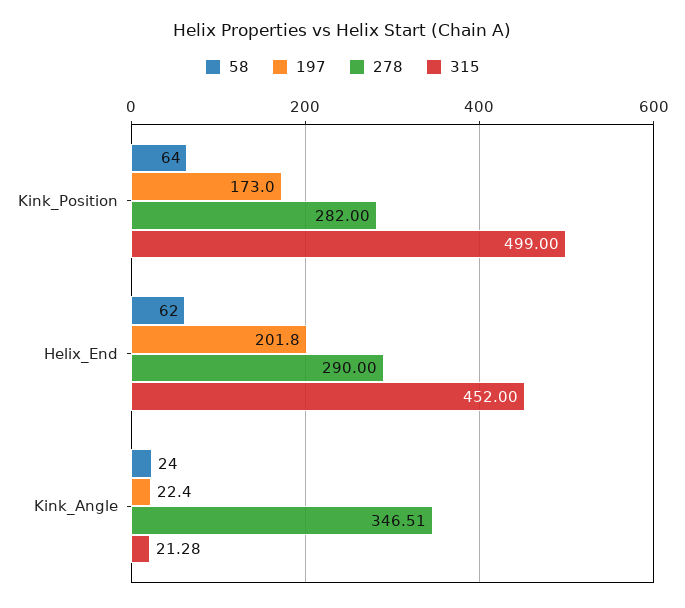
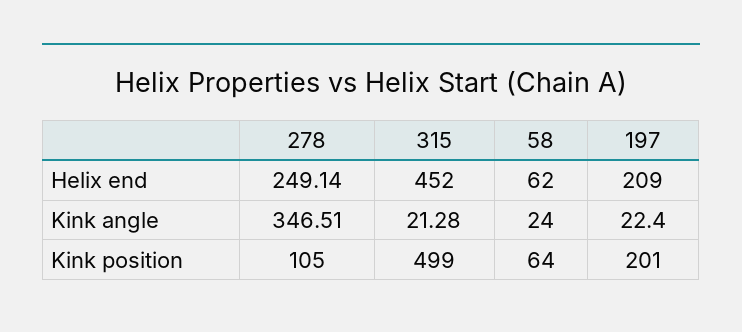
197, Kink_Position: 173 -> 201
278, Kink_Position: 282 -> 105
197, Helix_End: 201.8 -> 209
278, Helix_End: 290 -> 249.14

